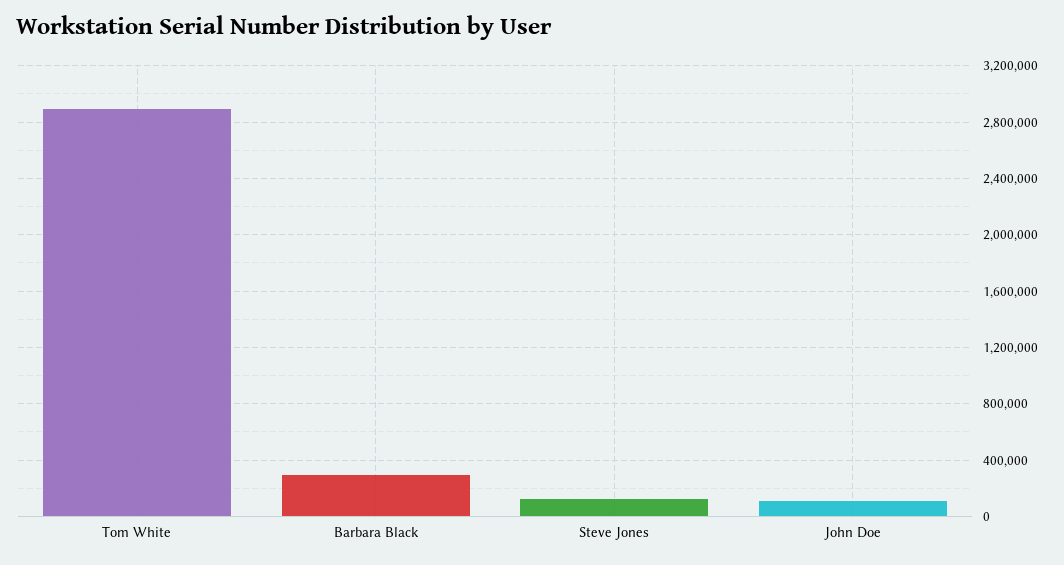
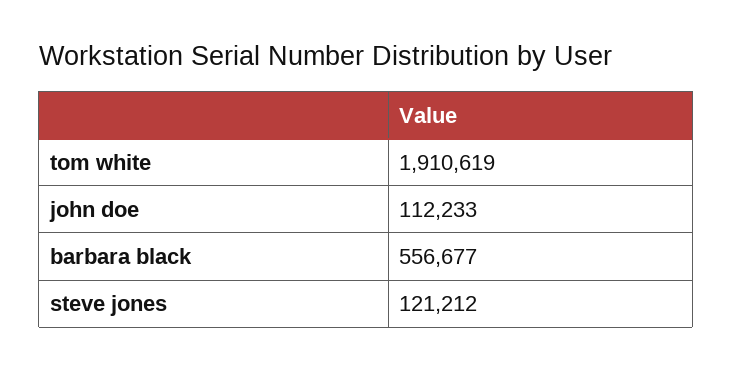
Tom White: 2900000 -> 1910619
Barbara Black: 300000 -> 556677

